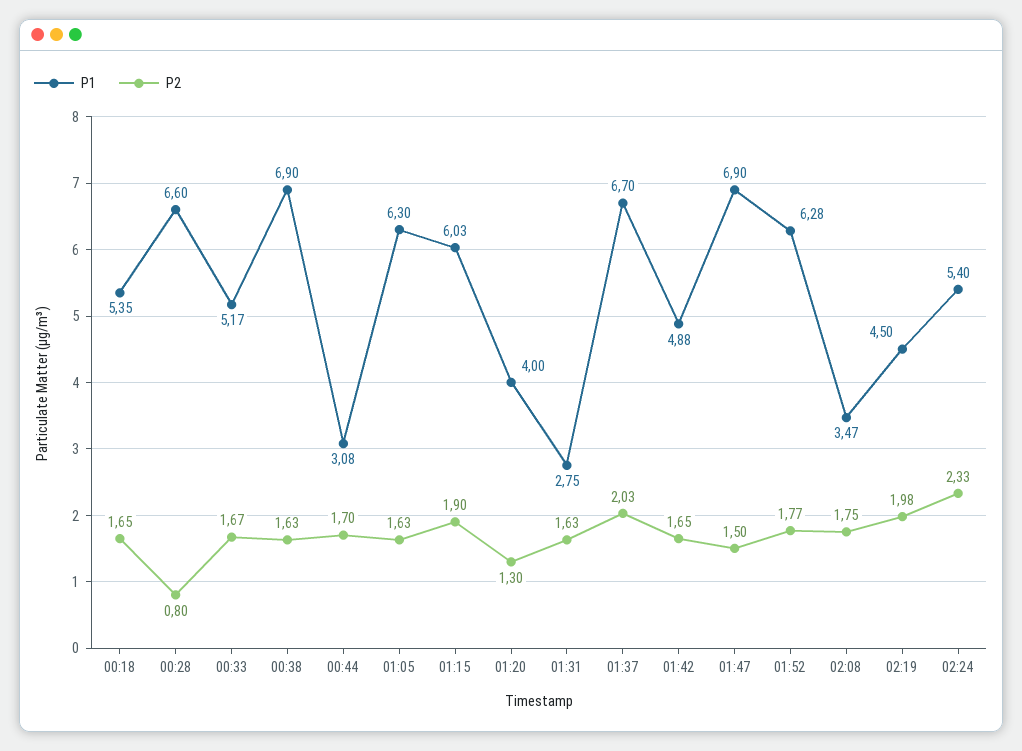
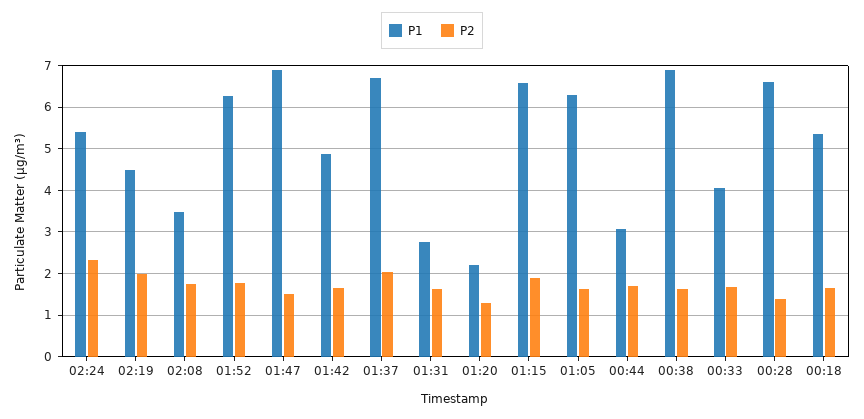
P2, 00:28: 0.8 -> 1.4
P1, 00:33: 5.17 -> 4
P1, 01:15: 6.03 -> 6.6
P1, 01:20: 4 -> 2.2

